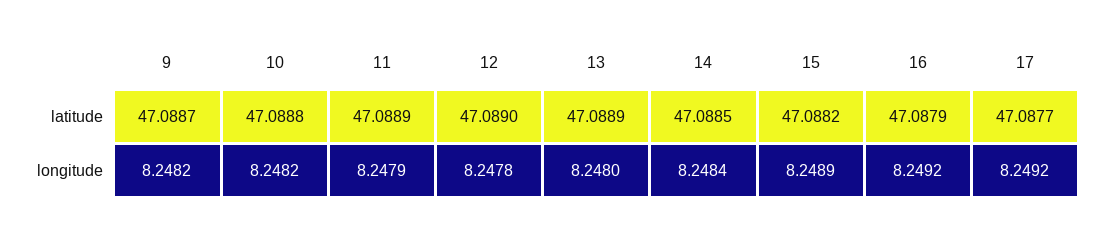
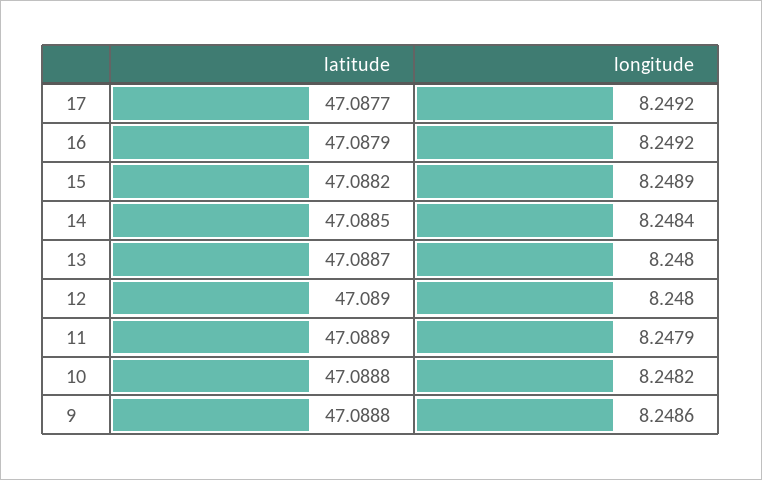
9, latitude: 47.0887 -> 47.0888
13, latitude: 47.0889 -> 47.0887
9, longitude: 8.2482 -> 8.2486
12, longitude: 8.2478 -> 8.248

